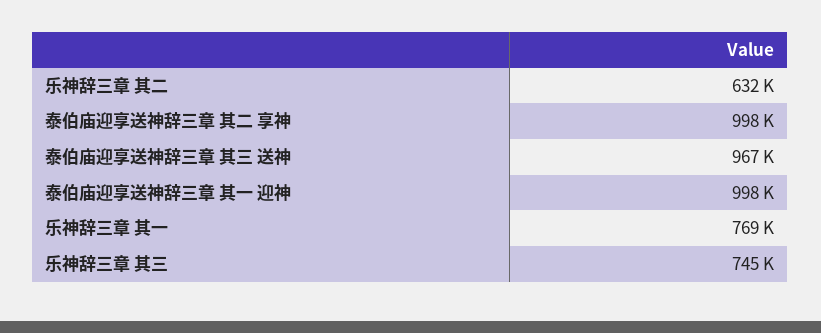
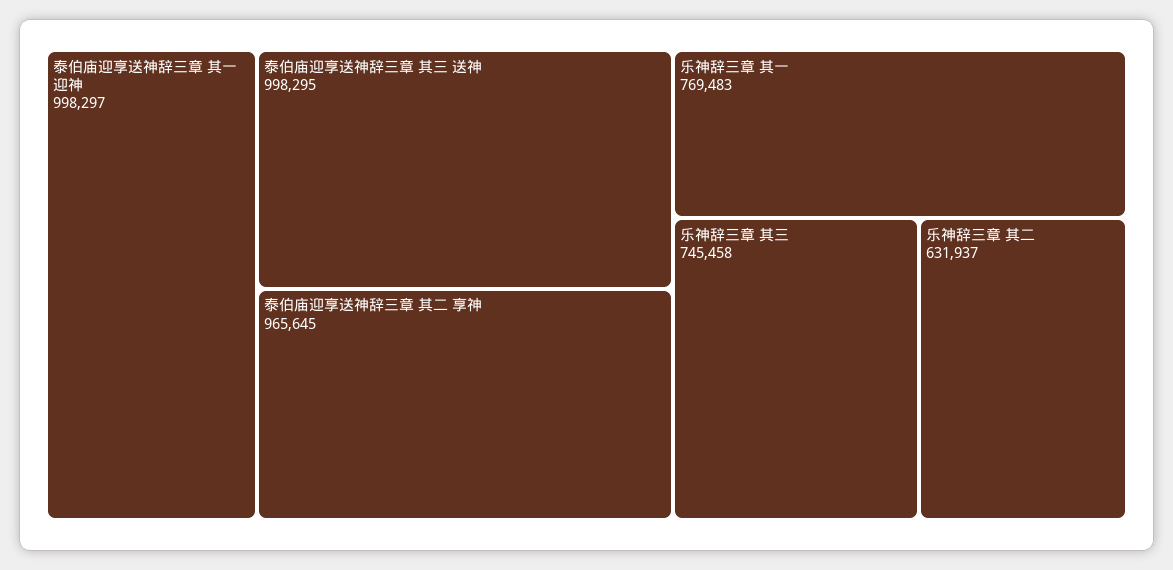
泰伯庙迎享送神辞三章 其二 享神: 998000 -> 965645
泰伯庙迎享送神辞三章 其三 送神: 967000 -> 998295

